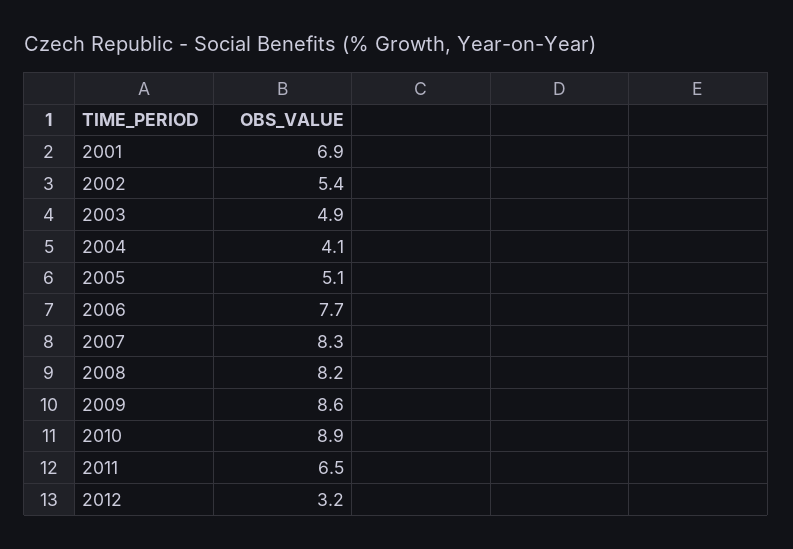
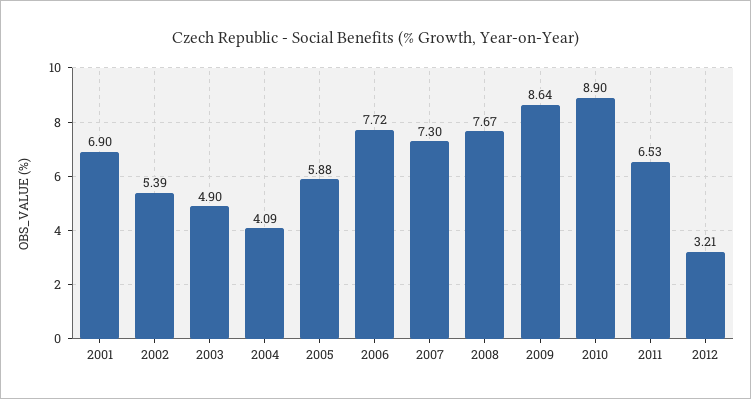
2005: 5.1 -> 5.88
2007: 8.3 -> 7.3
2008: 8.2 -> 7.67

